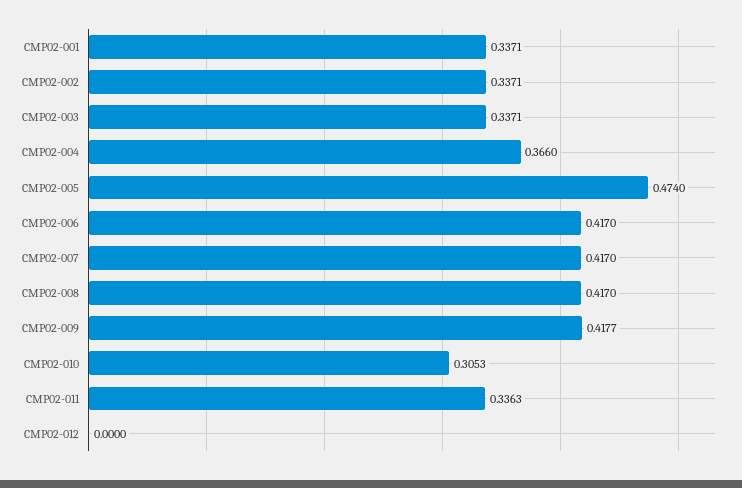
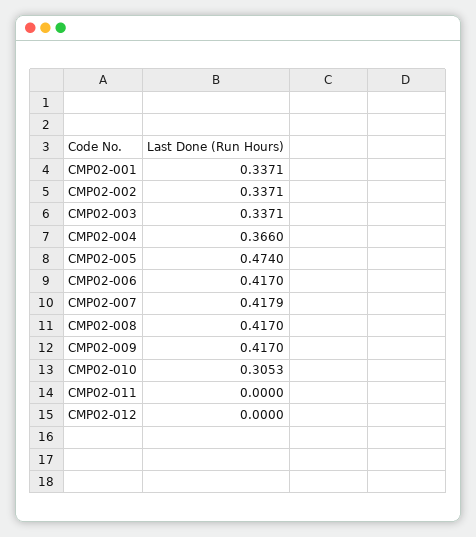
CMP02-007: 0.417 -> 0.4179
CMP02-009: 0.4177 -> 0.417
CMP02-011: 0.3363 -> 0

